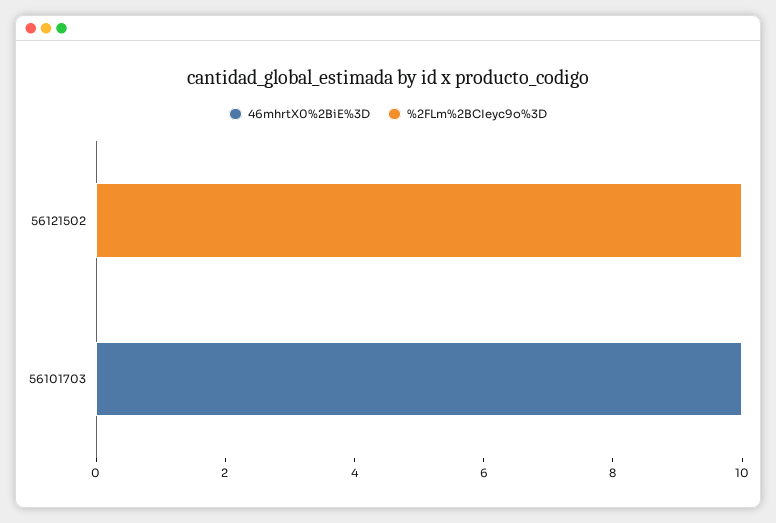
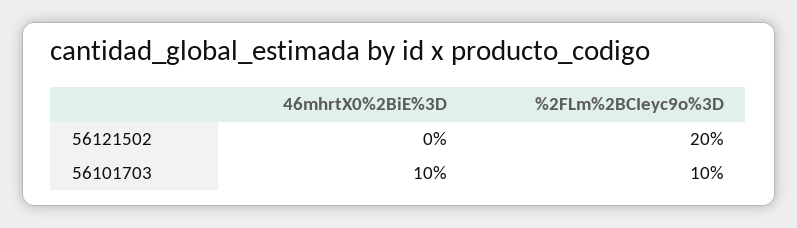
%2FLm%2BCIeyc9o%3D, 56121502: 10 -> 20
%2FLm%2BCIeyc9o%3D, 56101703: 0 -> 10

